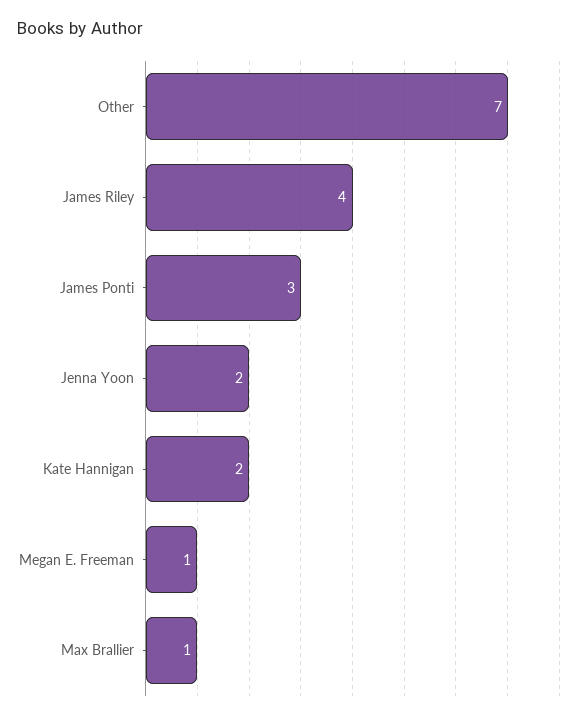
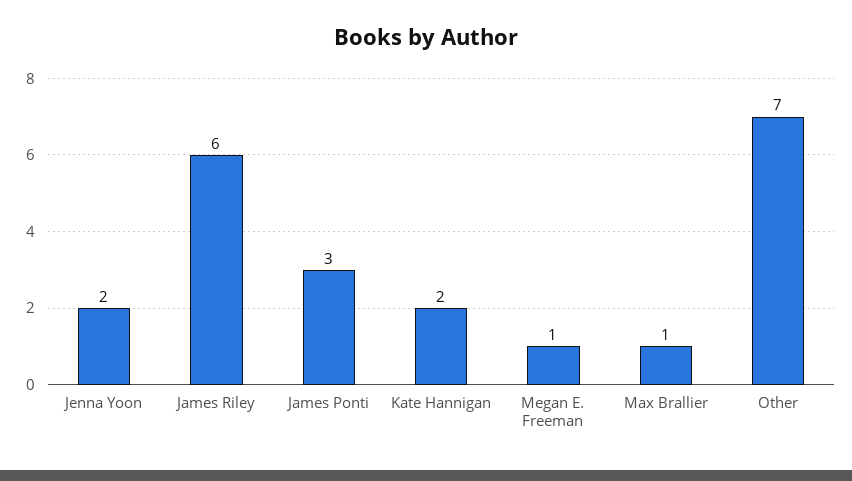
James Riley: 4 -> 6

